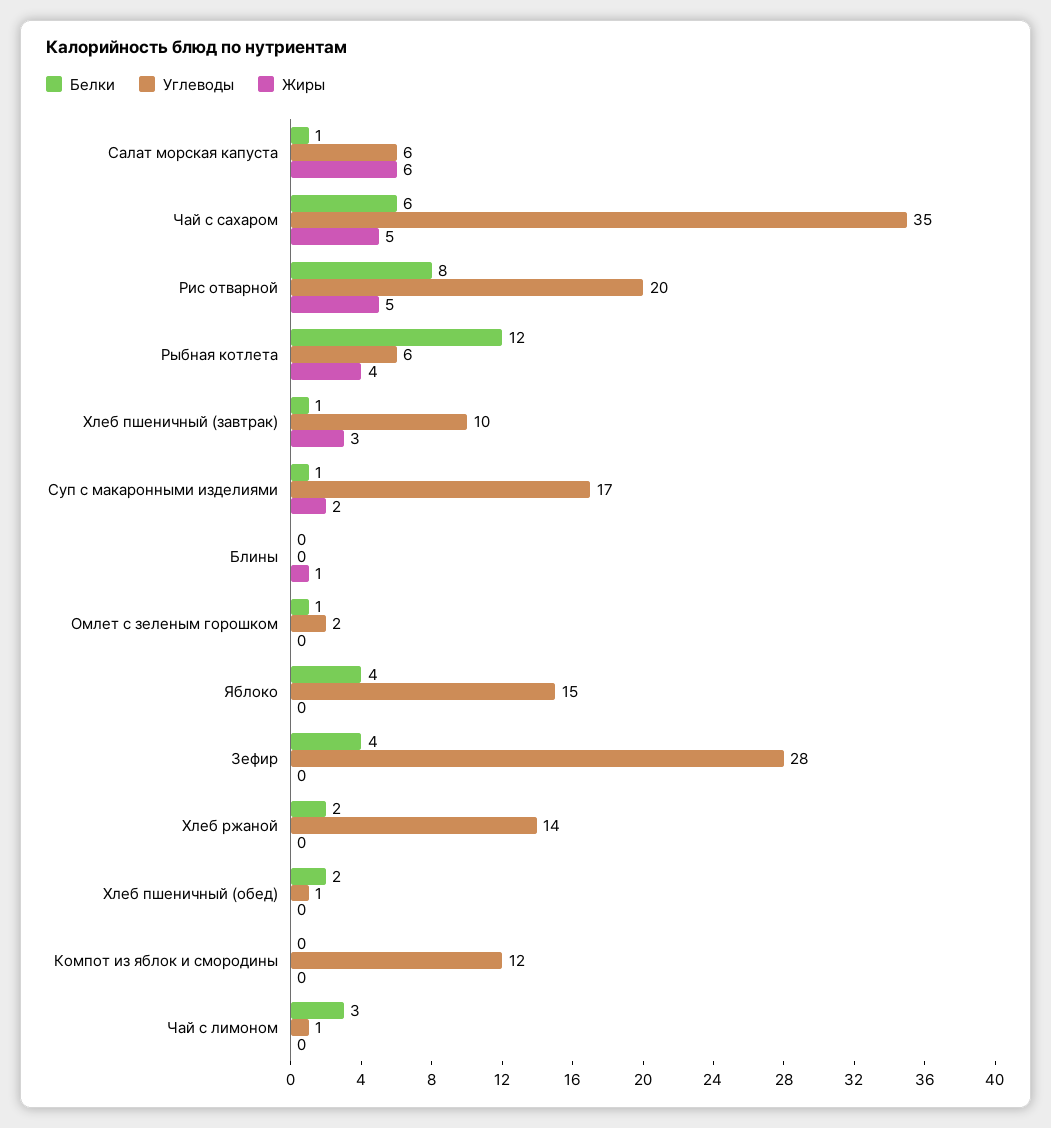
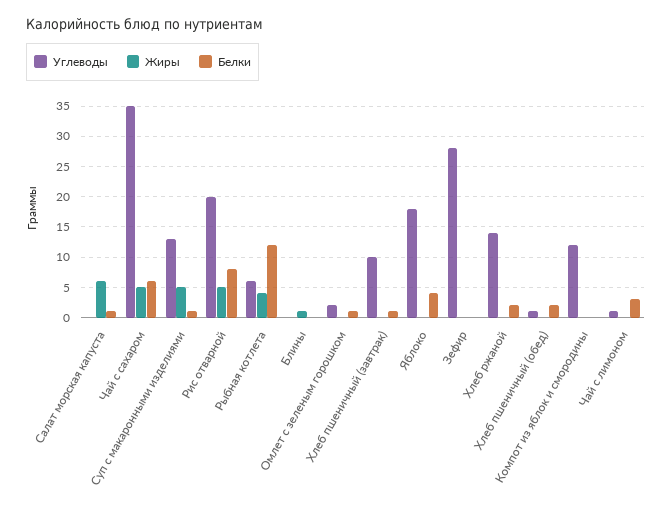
Углеводы, Салат морская капуста: 6 -> 0
Жиры, Хлеб пшеничный (завтрак): 3 -> 0
Углеводы, Суп с макаронными изделиями: 17 -> 13
Жиры, Суп с макаронными изделиями: 2 -> 5
Углеводы, Яблоко: 15 -> 18
Белки, Зефир: 4 -> 0

